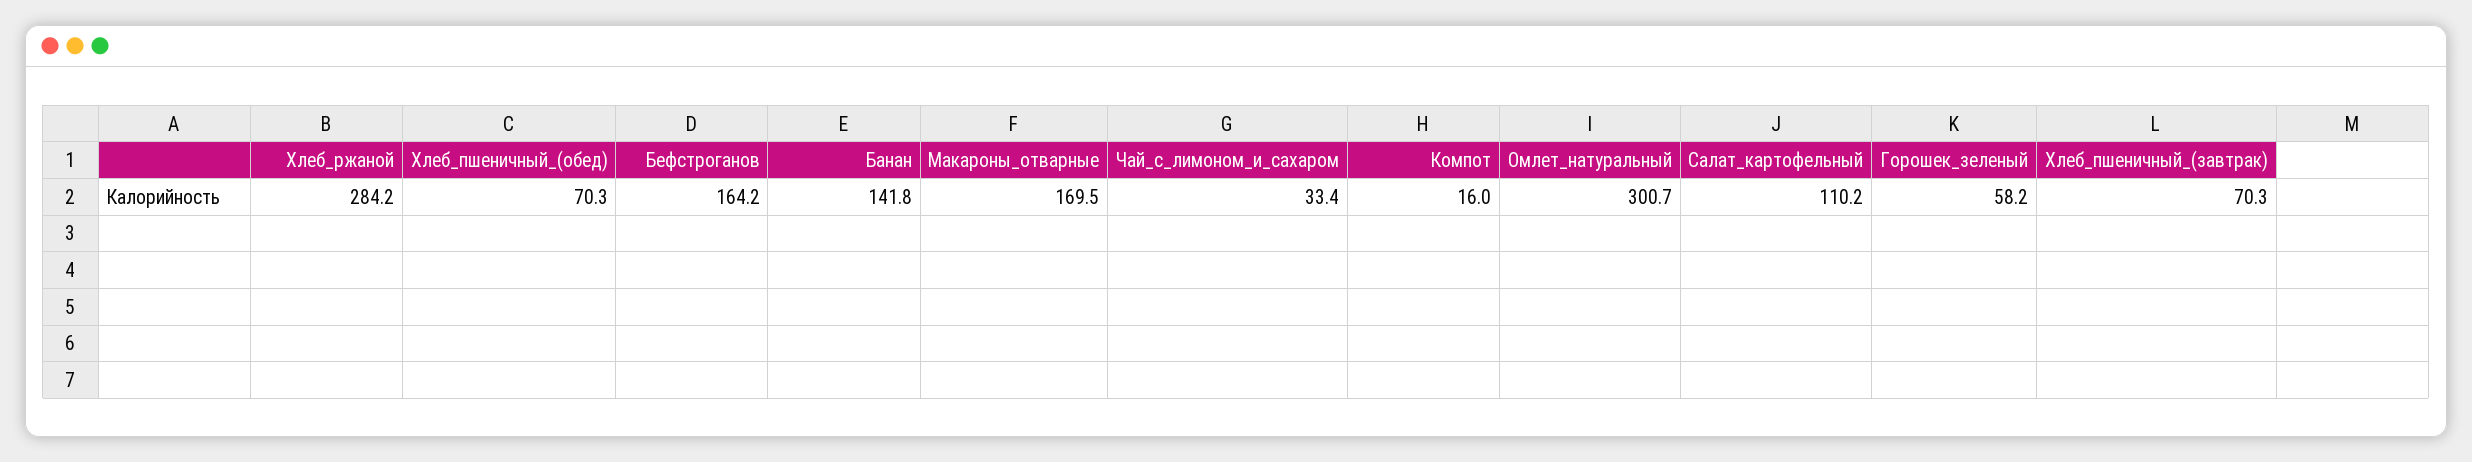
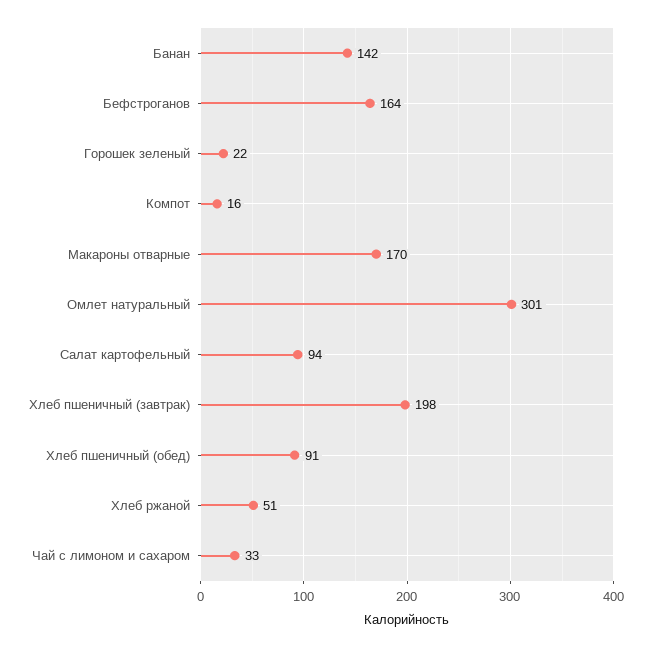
Хлеб_ржаной: 284.2 -> 51
Хлеб_пшеничный_(обед): 70.3 -> 91
Салат_картофельный: 110.2 -> 94
Горошек_зеленый: 58.2 -> 22
Хлеб_пшеничный_(завтрак): 70.3 -> 198

